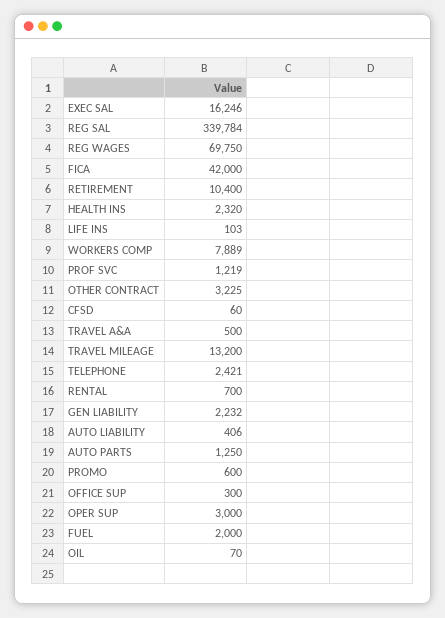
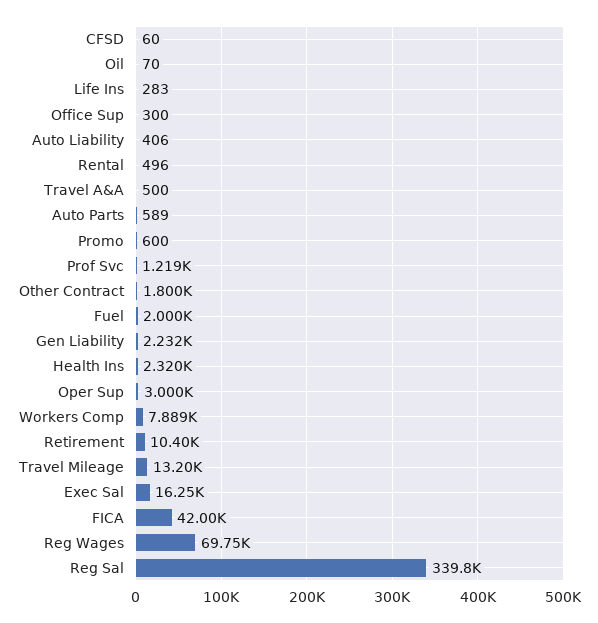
LIFE INS: 103 -> 283
OTHER CONTRACT: 3225 -> 1800
TELEPHONE: 2421 -> none
RENTAL: 700 -> 496
AUTO PARTS: 1250 -> 589

